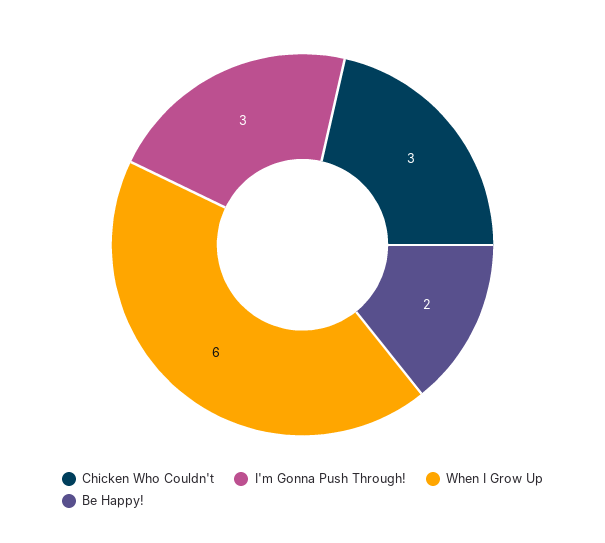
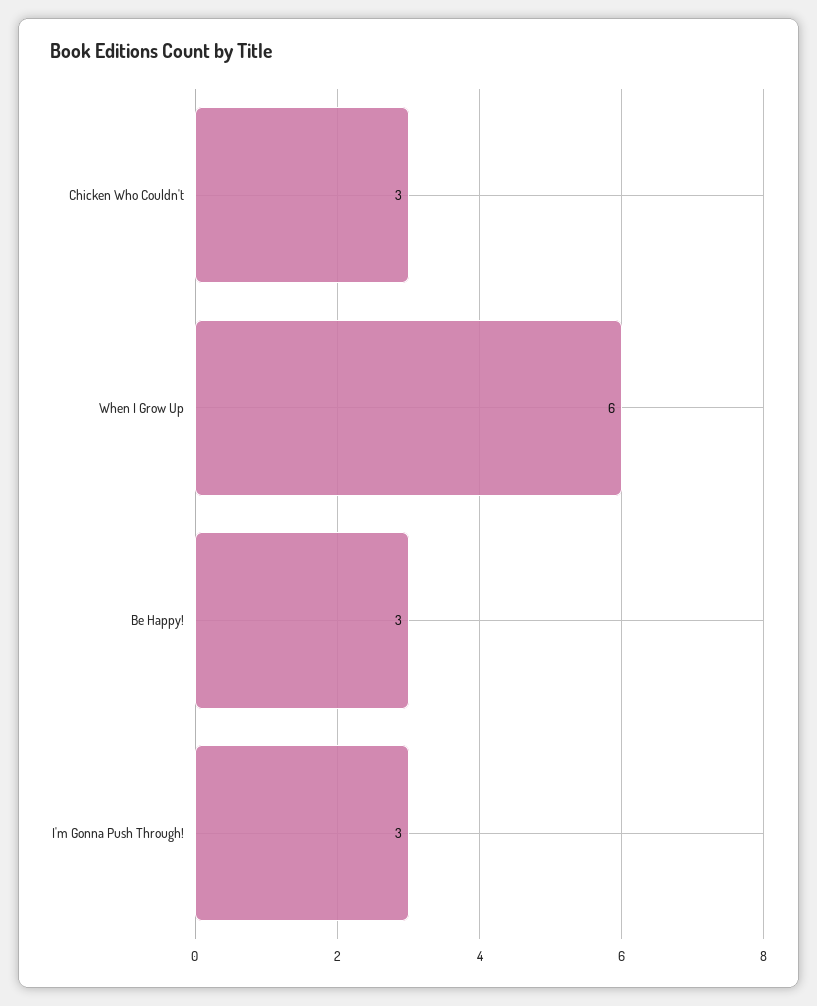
Be Happy!: 2 -> 3

